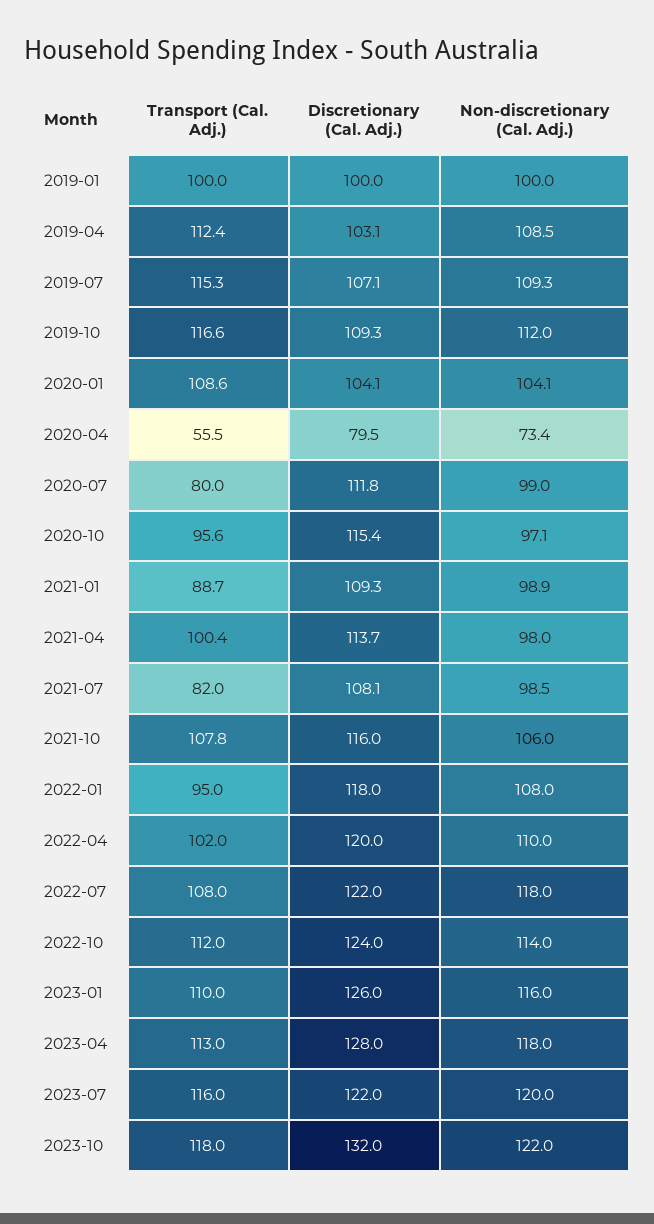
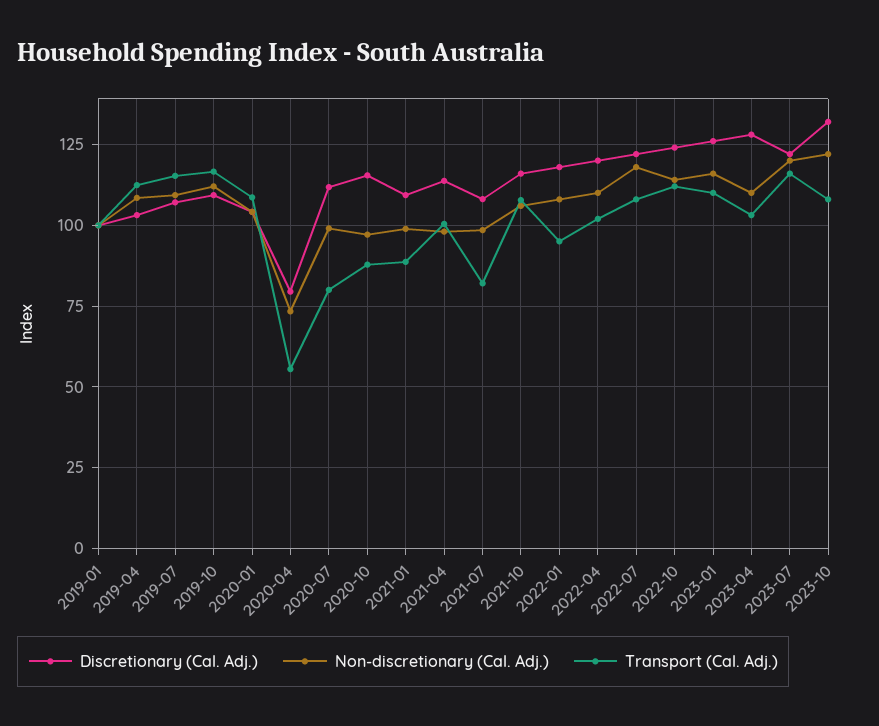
Transport (Cal. Adj.), 2020-10: 95.6 -> 87.5
Transport (Cal. Adj.), 2023-04: 113 -> 102.5
Non-discretionary (Cal. Adj.), 2023-04: 118 -> 110
Transport (Cal. Adj.), 2023-10: 118 -> 107.5

